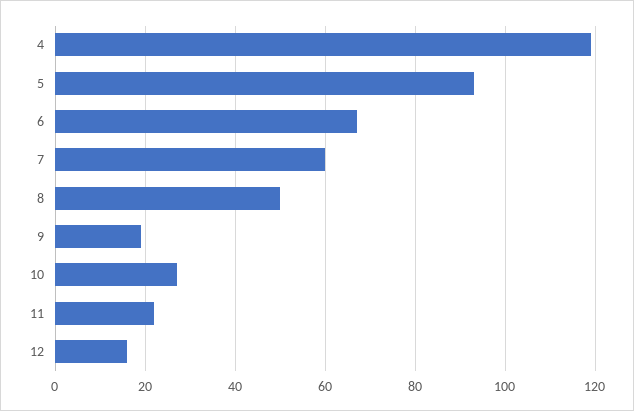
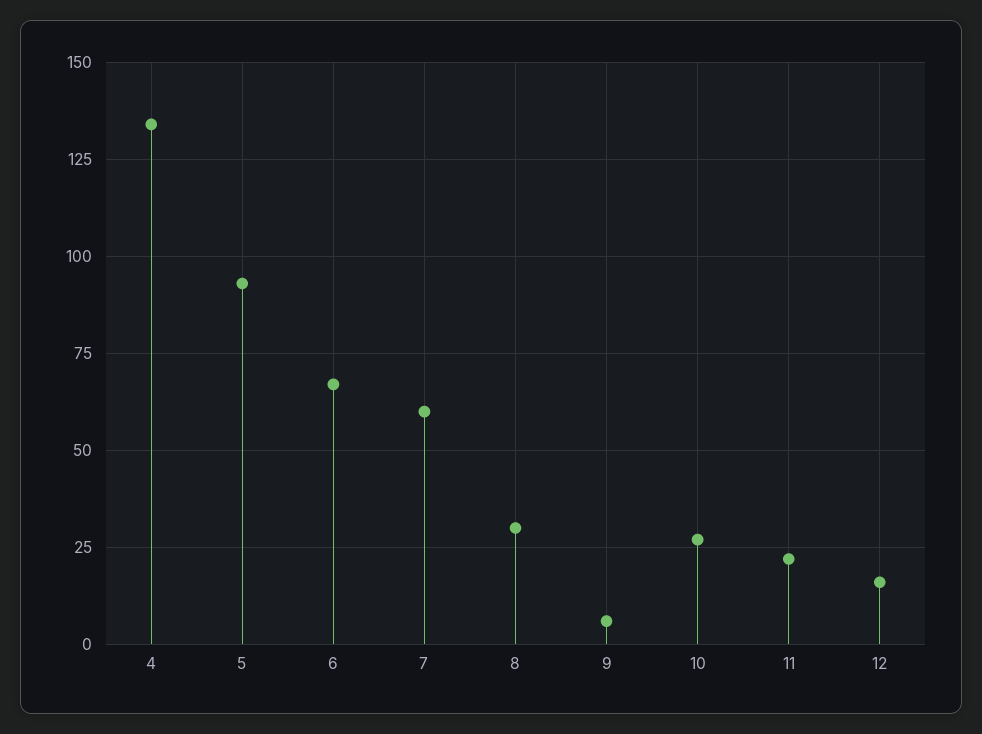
4: 120 -> 135
8: 50 -> 30
9: 20 -> 5

